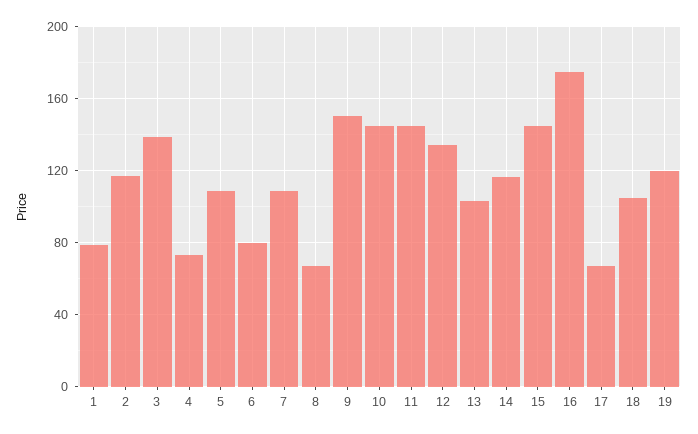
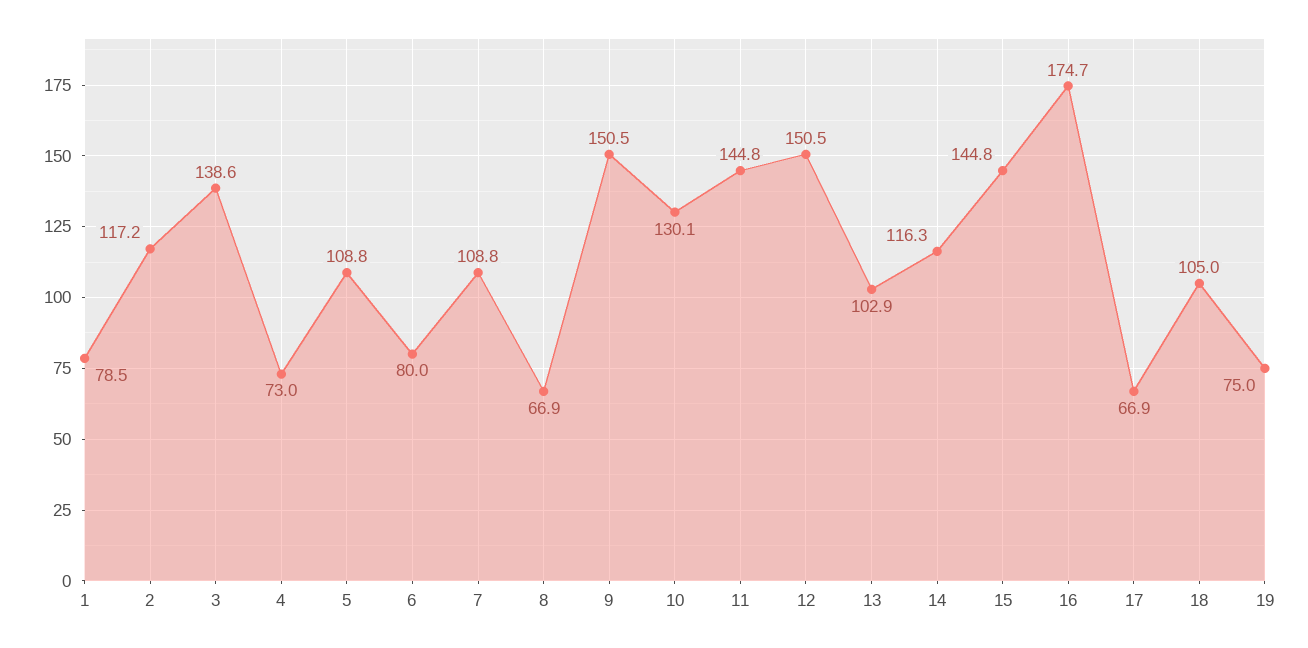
10: 145 -> 130.1
12: 135 -> 150.5
19: 120 -> 75

